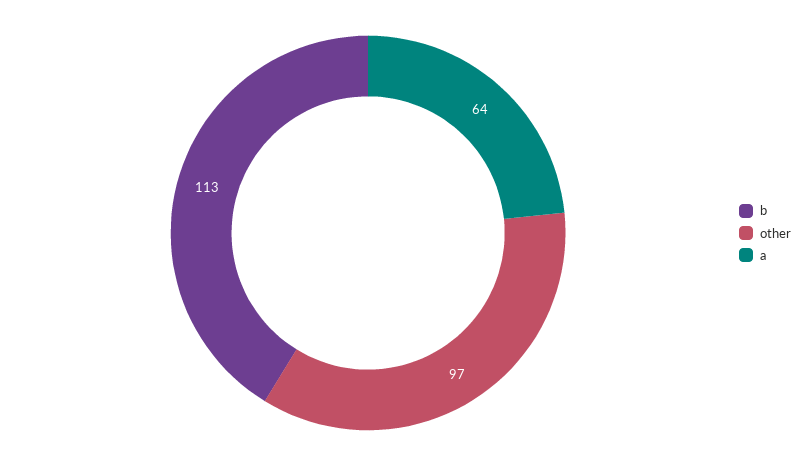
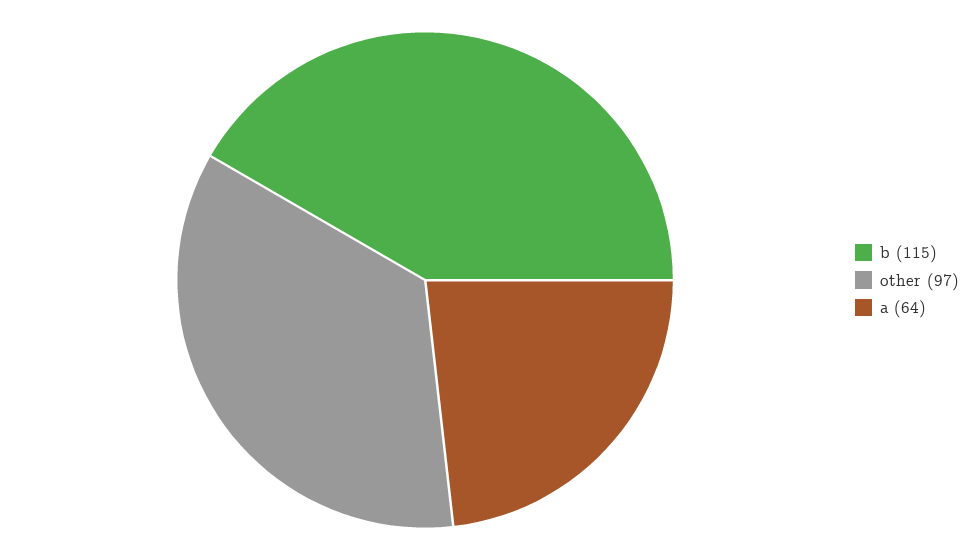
b: 113 -> 115

